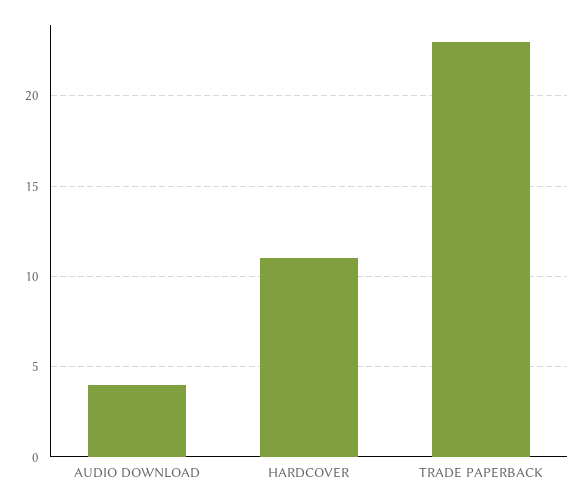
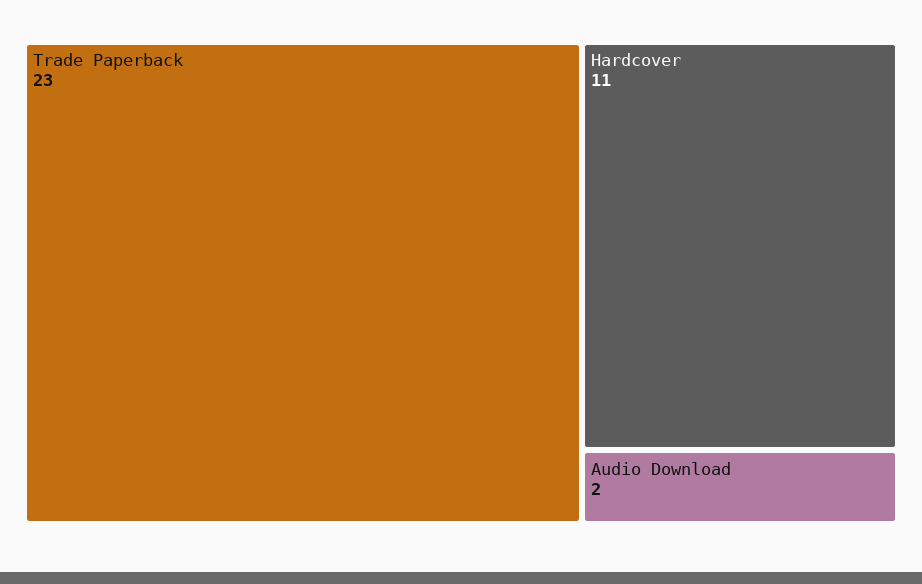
AUDIO DOWNLOAD: 4 -> 2

